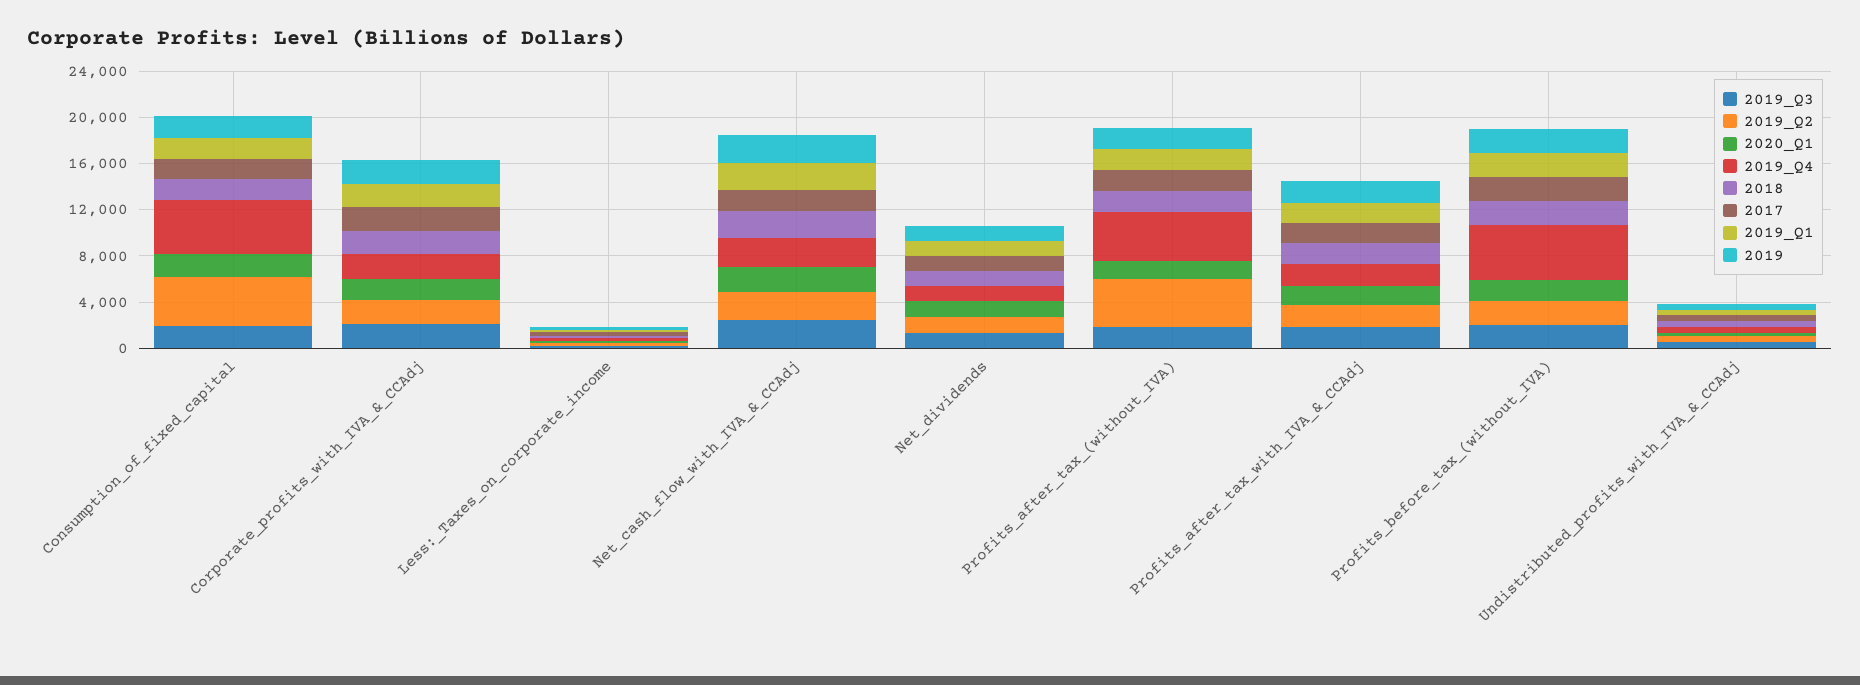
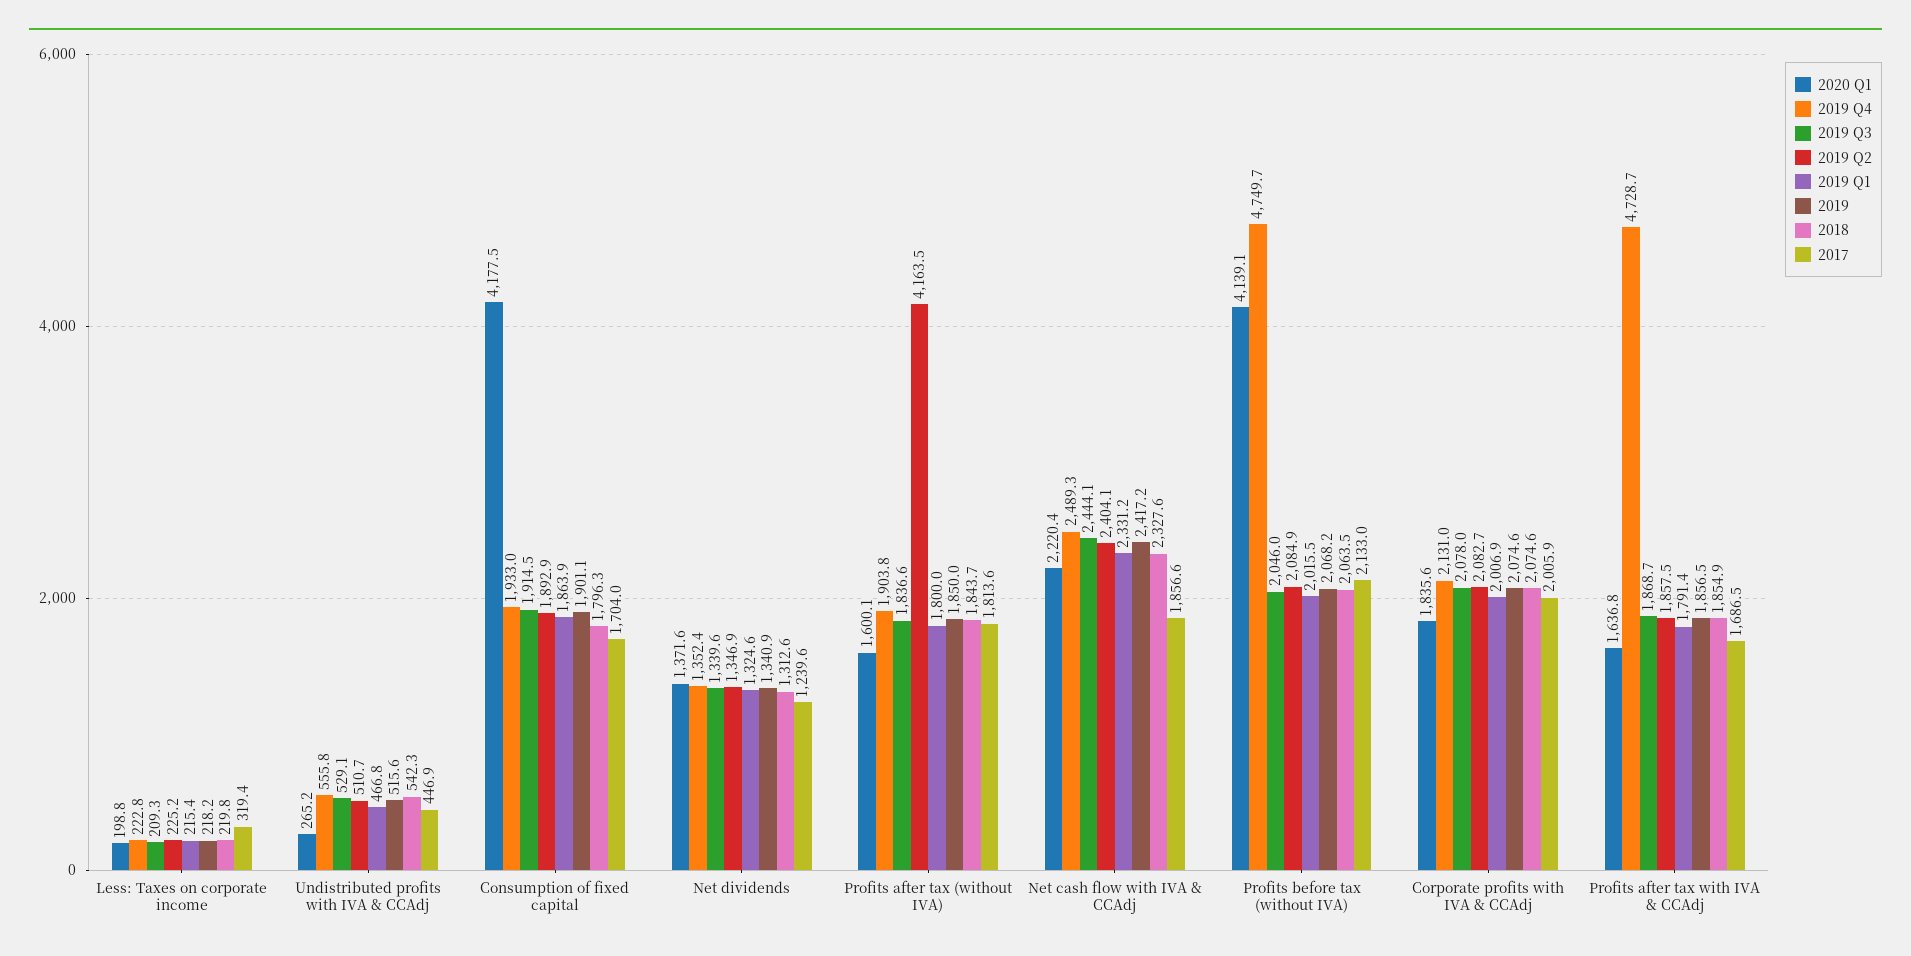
2019_Q2, Consumption_of_fixed_capital: 4000 -> 1892.9
2020_Q1, Consumption_of_fixed_capital: 2000 -> 4177.5
2019_Q4, Consumption_of_fixed_capital: 5000 -> 1933
2019_Q4, Profits_after_tax_(without_IVA): 4000 -> 1903.8
2019_Q4, Profits_after_tax_with_IVA_&_CCAdj: 2000 -> 4728.7
2020_Q1, Profits_before_tax_(without_IVA): 2000 -> 4139.1

